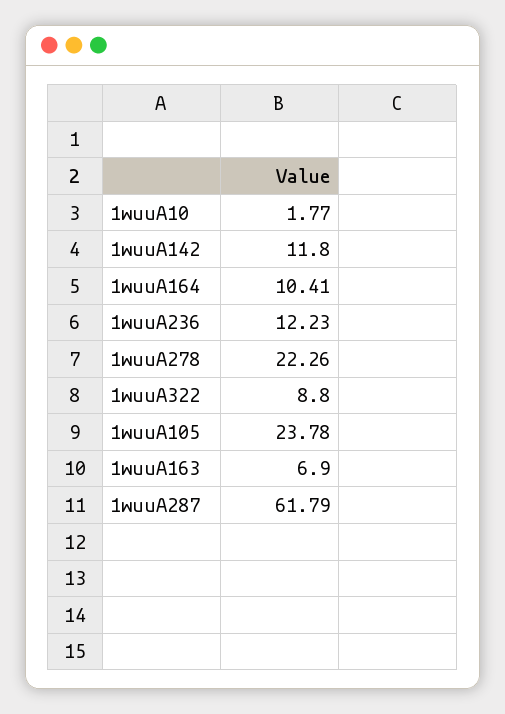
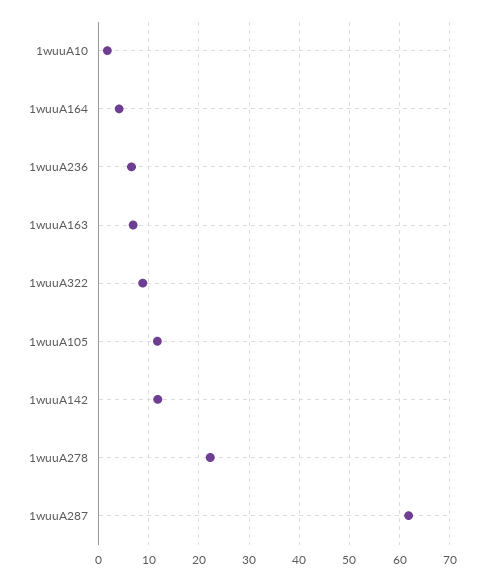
1wuuA164: 10.41 -> 4
1wuuA236: 12.23 -> 6
1wuuA105: 23.78 -> 12

